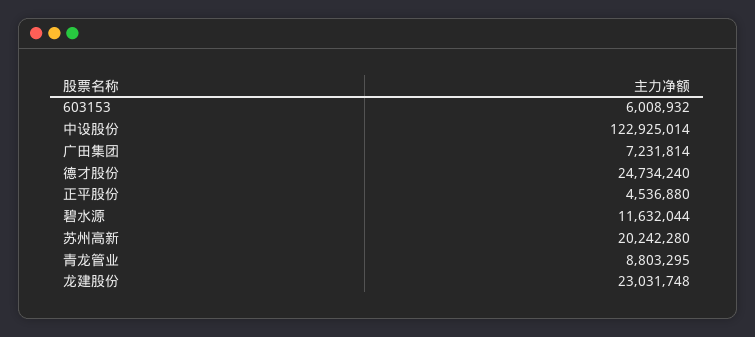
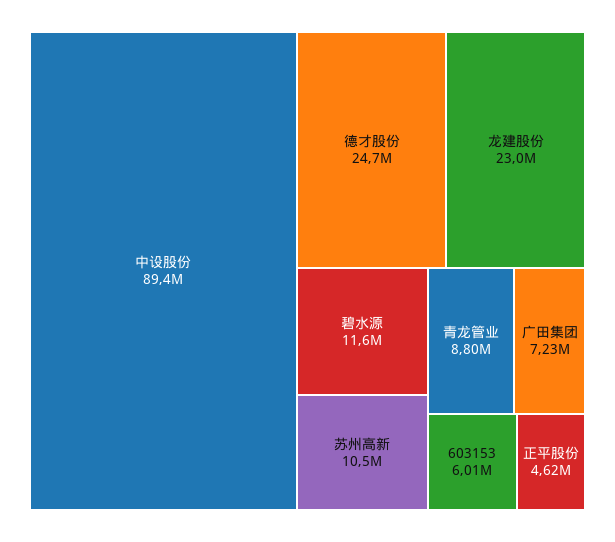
中设股份: 122925014 -> 89400000
正平股份: 4536880 -> 4620000
苏州高新: 20242280 -> 10500000

